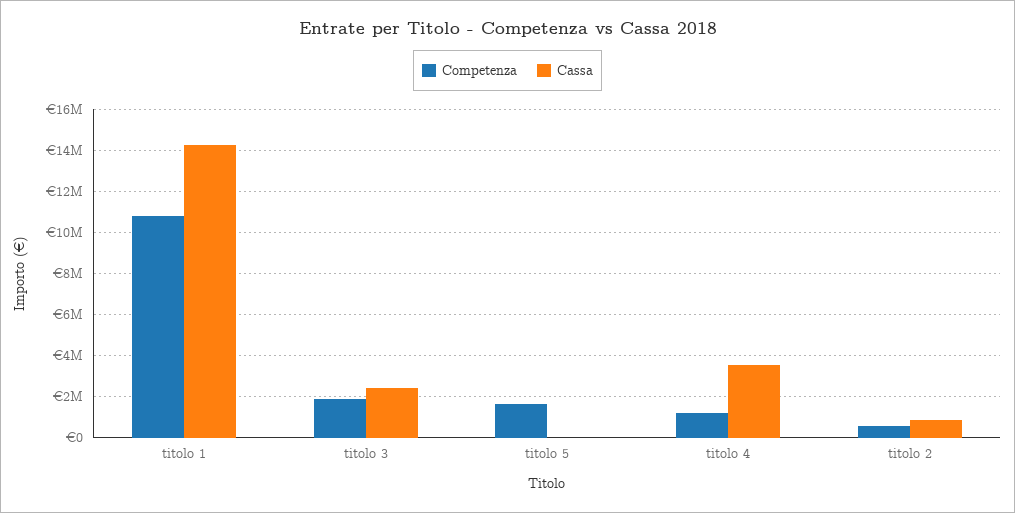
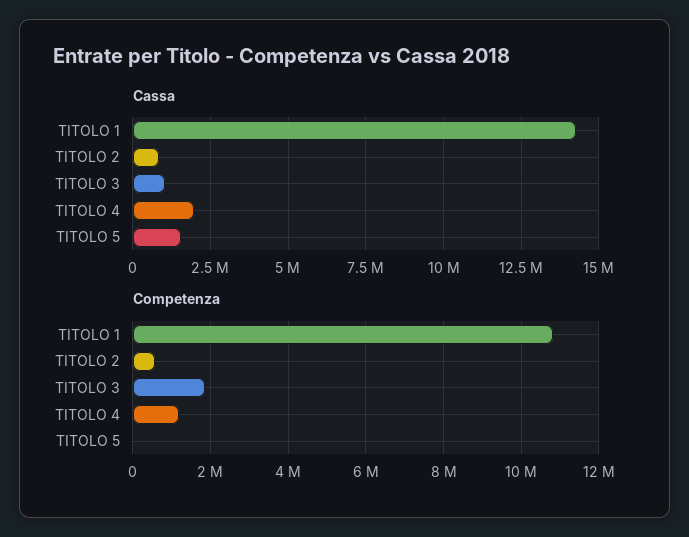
Cassa, titolo 3: 2500000 -> 1000000
Competenza, titolo 5: 1500000 -> 0
Cassa, titolo 5: 0 -> 1500000
Cassa, titolo 4: 3500000 -> 2000000

